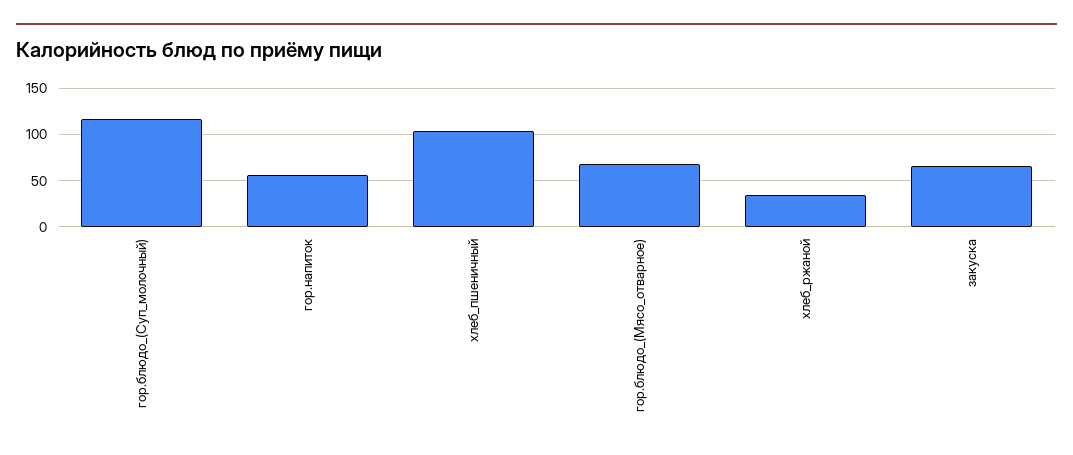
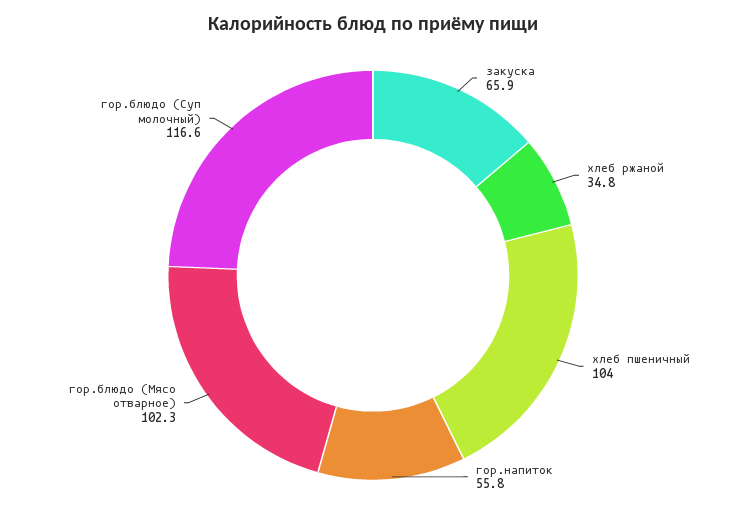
гор.блюдо_(Мясо_отварное): 70 -> 102.3

